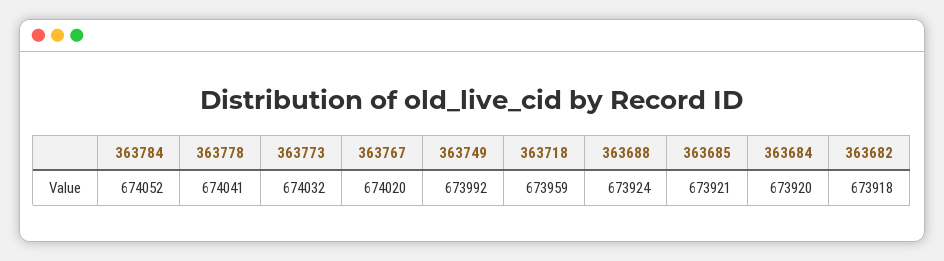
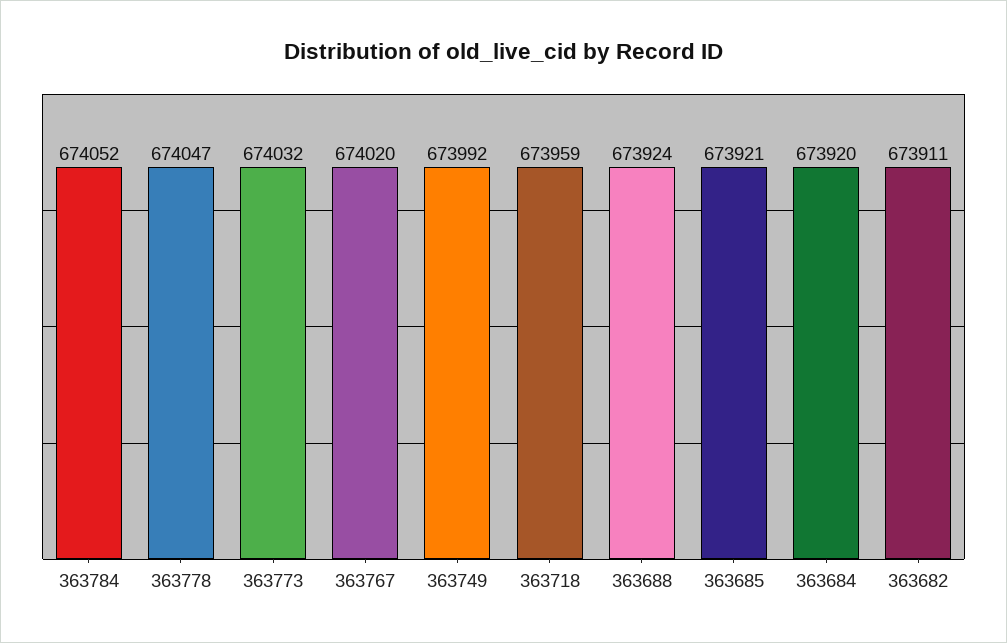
363778: 674041 -> 674047
363682: 673918 -> 673911

